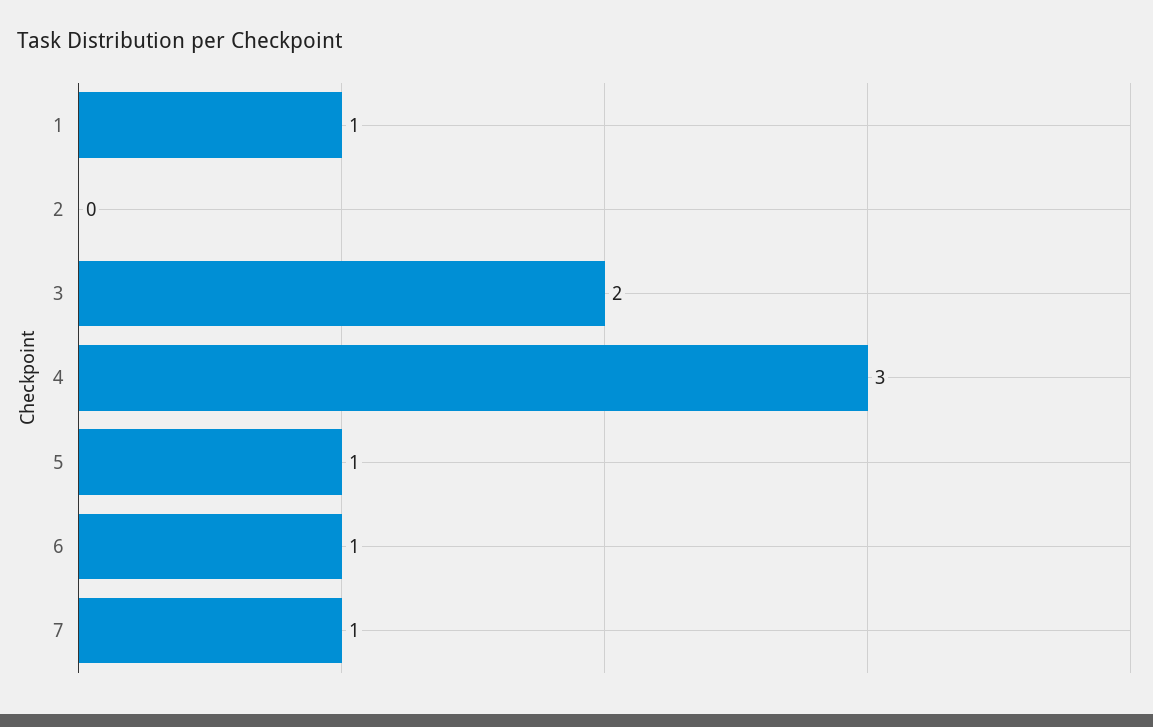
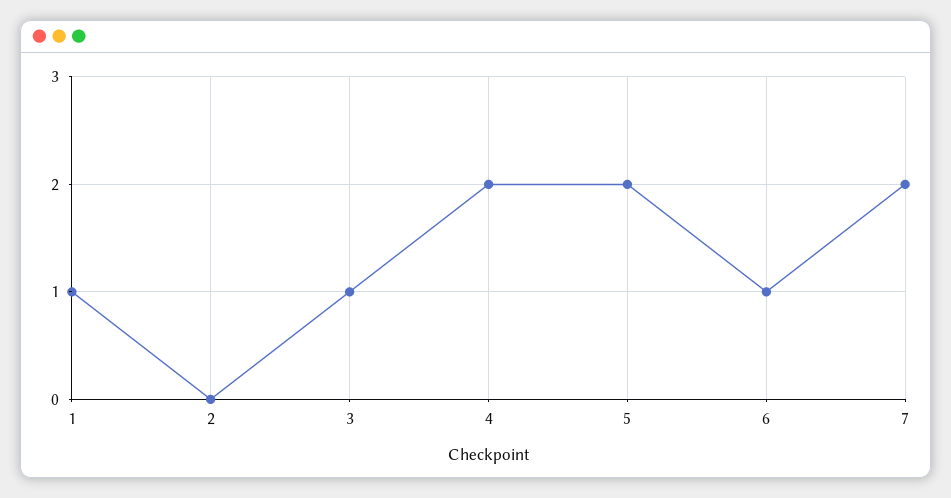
3: 2 -> 1
4: 3 -> 2
5: 1 -> 2
7: 1 -> 2

